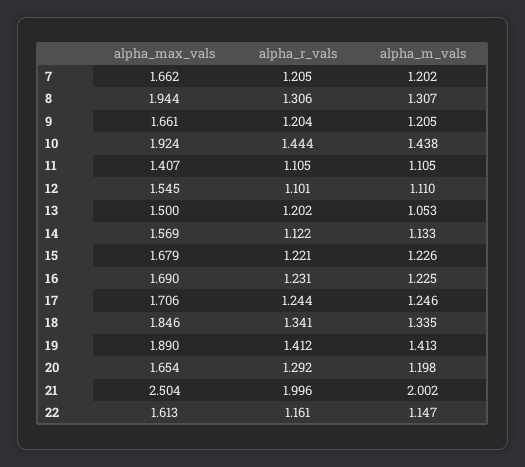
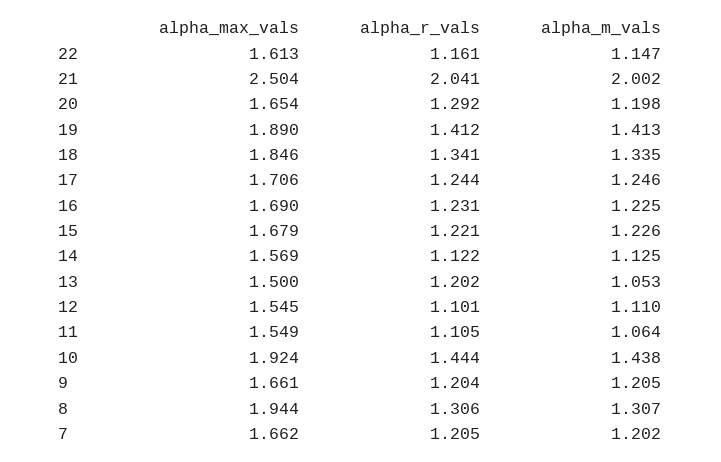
alpha_max_vals, 11: 1.407 -> 1.549
alpha_m_vals, 11: 1.105 -> 1.064
alpha_m_vals, 14: 1.133 -> 1.125
alpha_r_vals, 21: 1.996 -> 2.041

